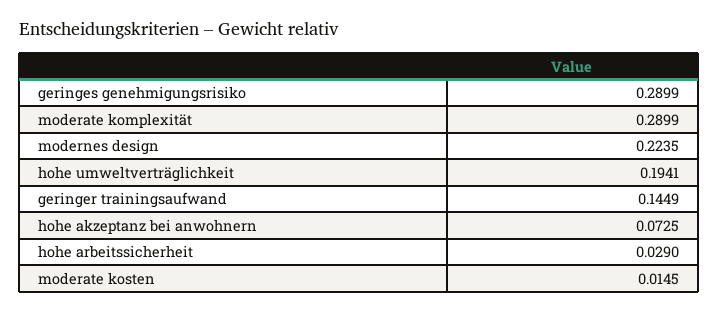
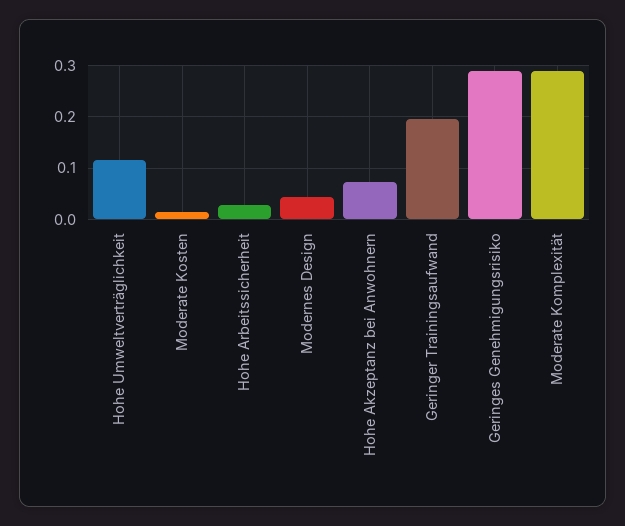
modernes design: 0.2235 -> 0.04
hohe umweltverträglichkeit: 0.1941 -> 0.12
geringer trainingsaufwand: 0.1449 -> 0.2

